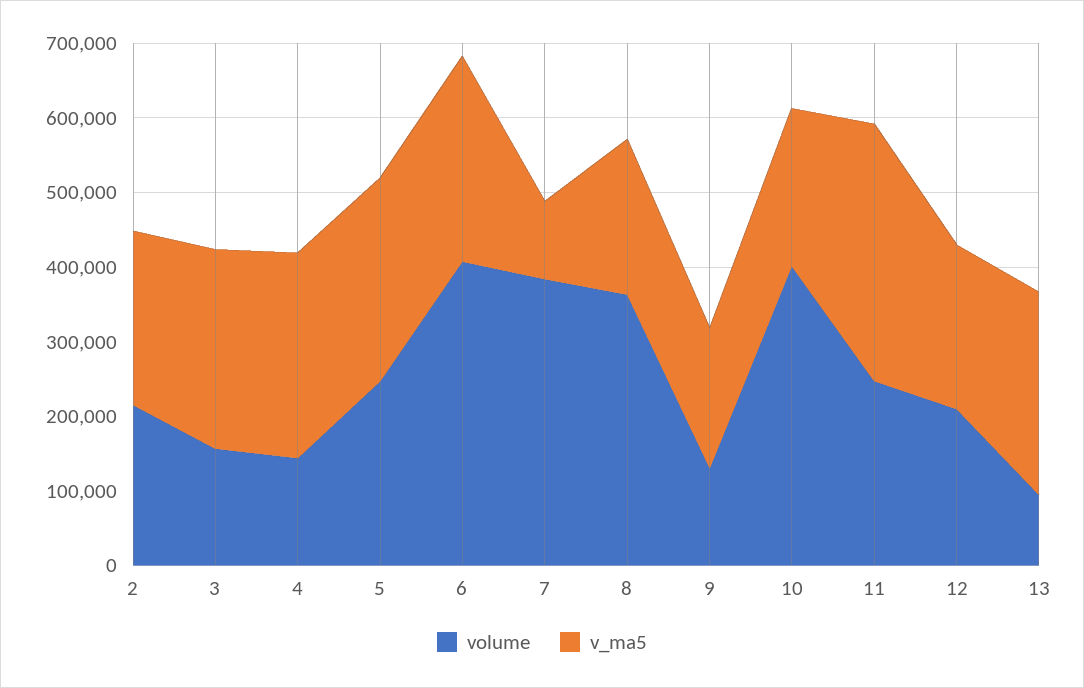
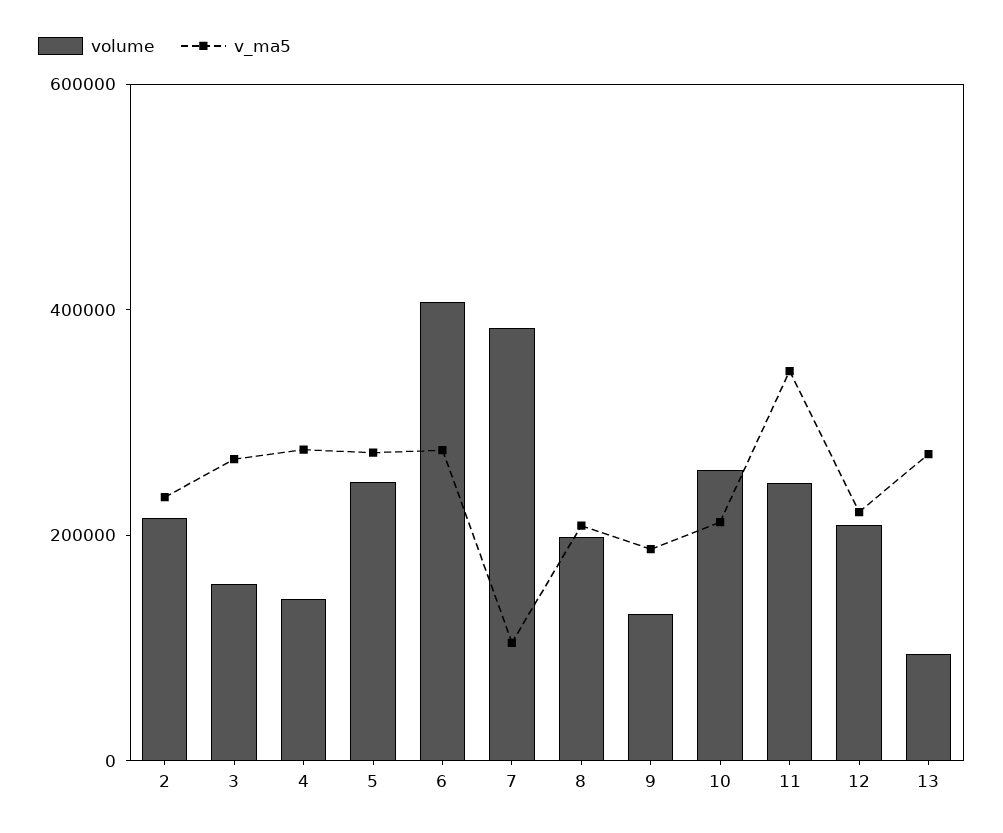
volume, 8: 360000 -> 200000
volume, 10: 400000 -> 250000

